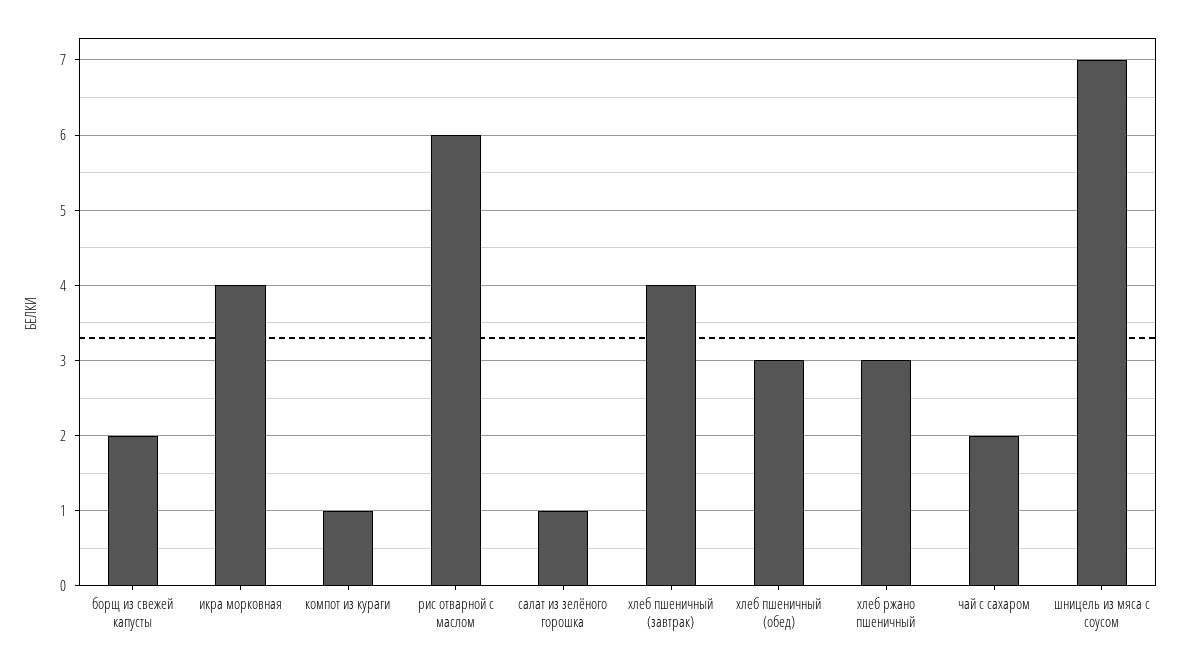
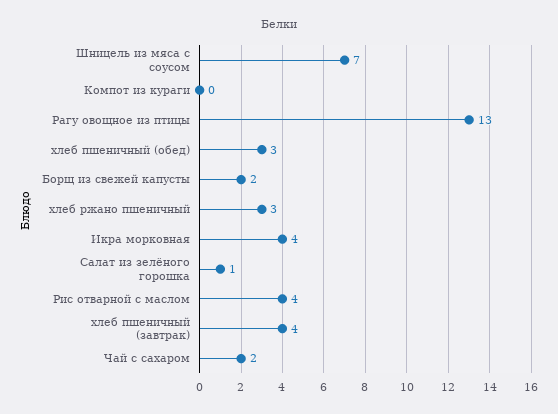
компот из кураги: 1 -> 0
рис отварной с маслом: 6 -> 4
Рагу овощное из птицы: none -> 13

